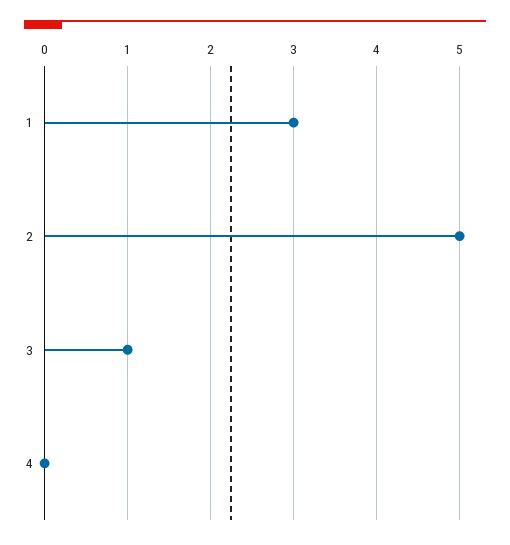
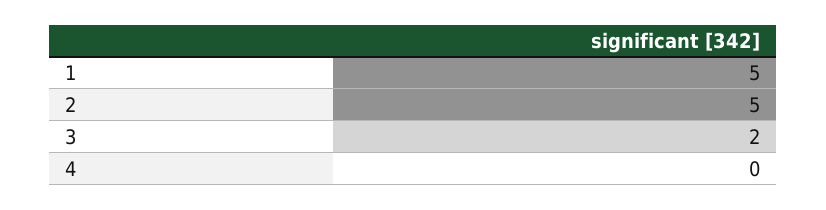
1: 3 -> 5
3: 1 -> 2

